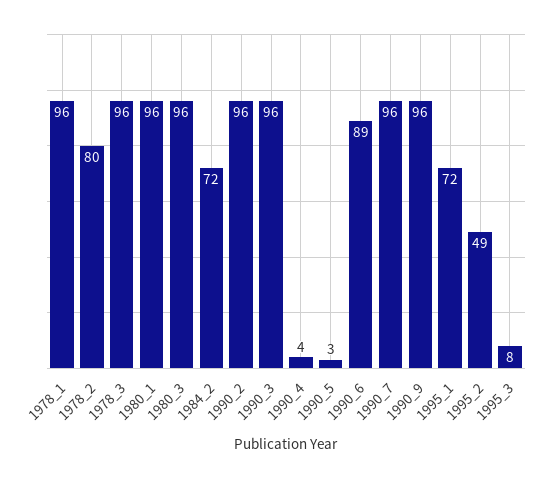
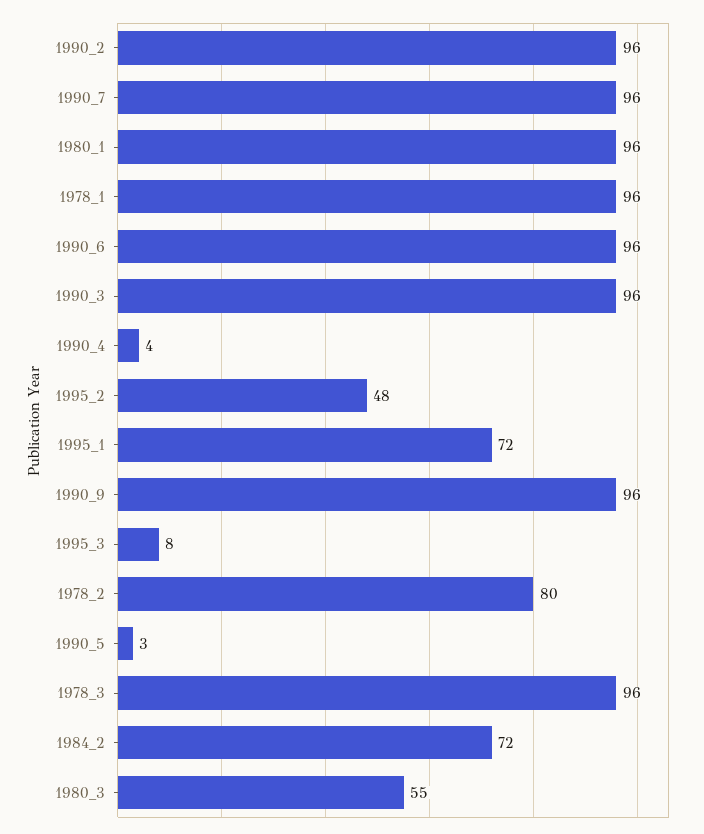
1980_3: 96 -> 55
1990_6: 89 -> 96
1995_2: 49 -> 48

